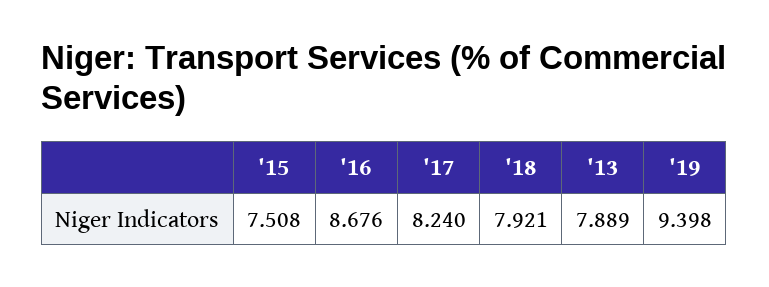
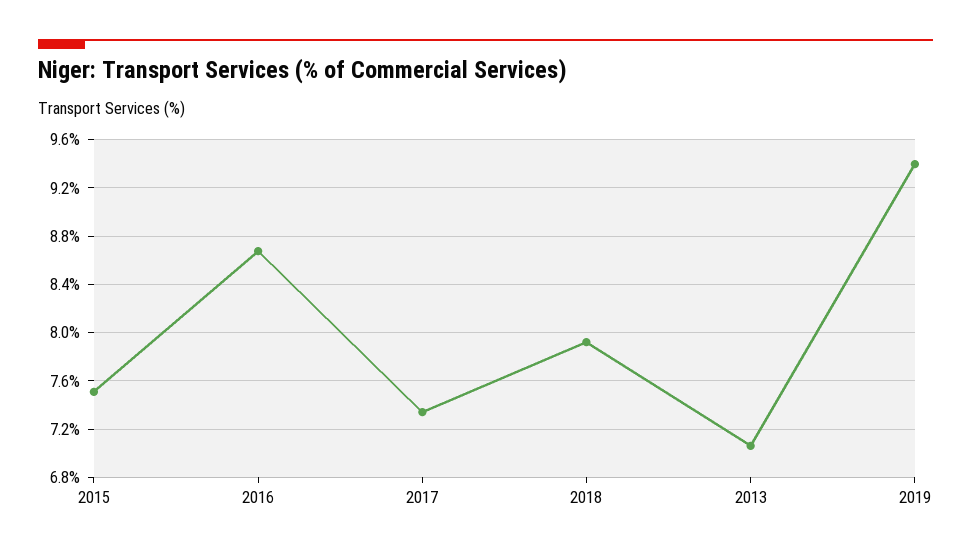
'17: 8.24 -> 7.35
'13: 7.889 -> 7.05

